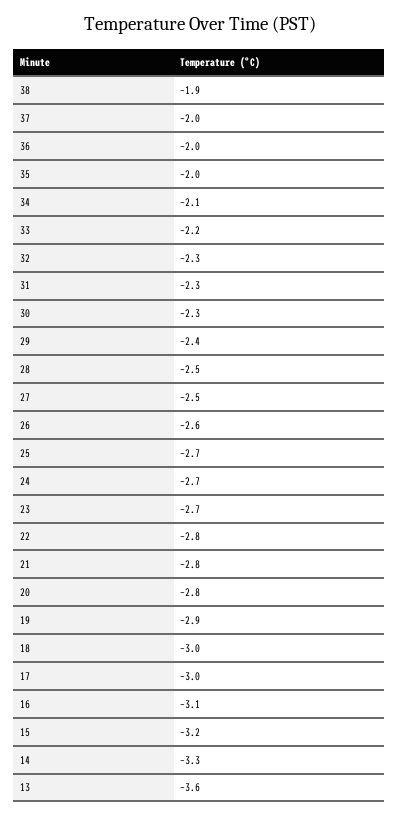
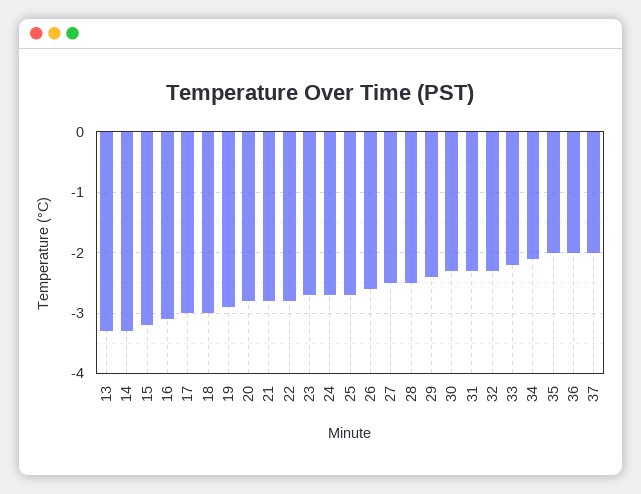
38: -1.9 -> none
13: -3.6 -> -3.3

